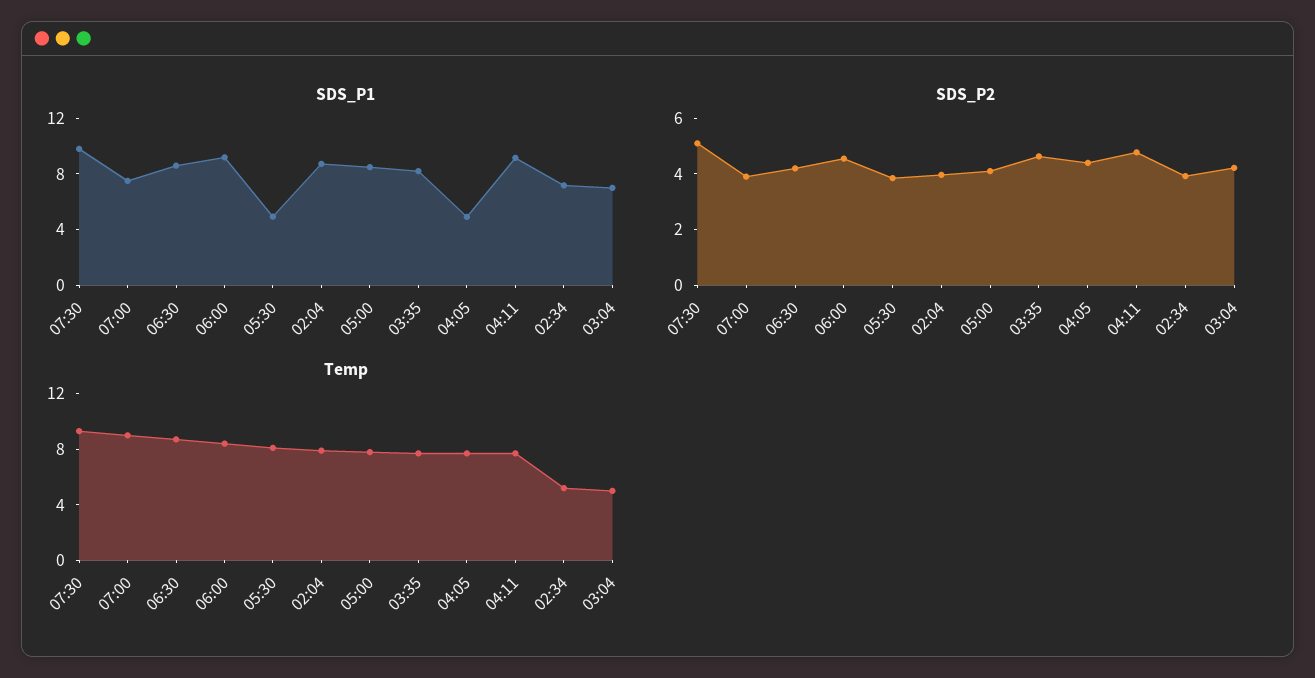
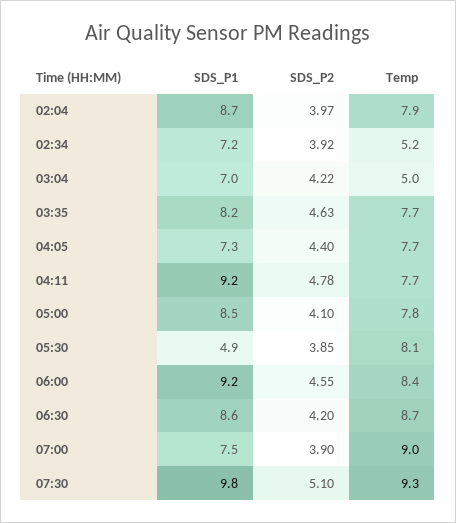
SDS_P1, 04:05: 5 -> 7.3

